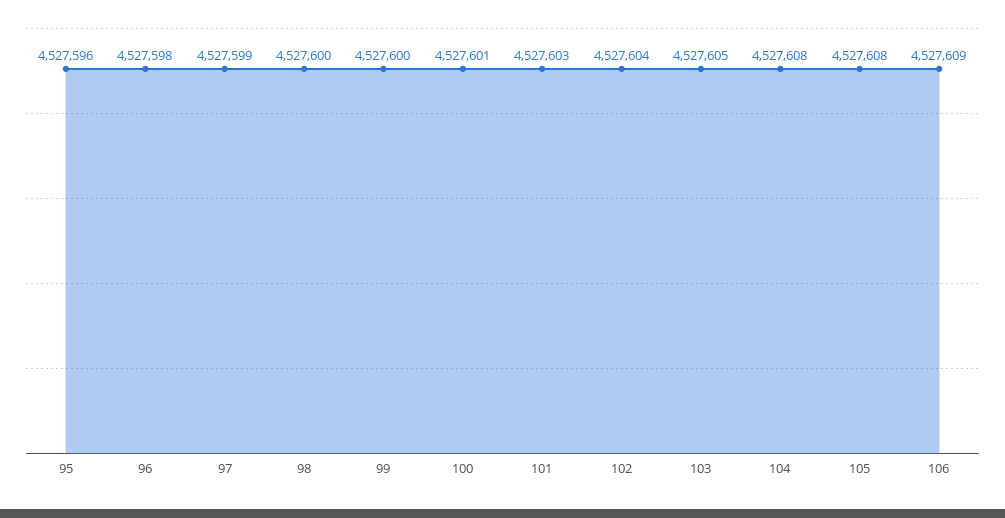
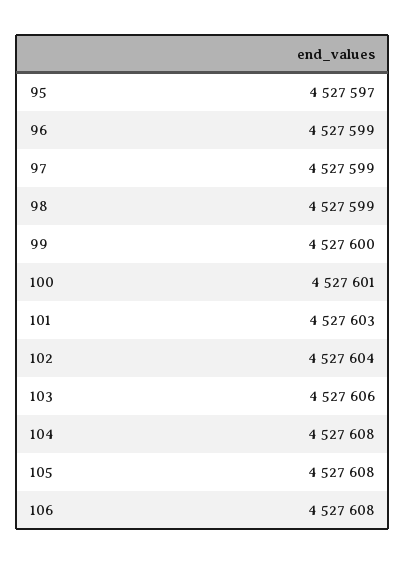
95: 4527596 -> 4527597
96: 4527598 -> 4527599
98: 4527600 -> 4527599
103: 4527605 -> 4527606
106: 4527609 -> 4527608

